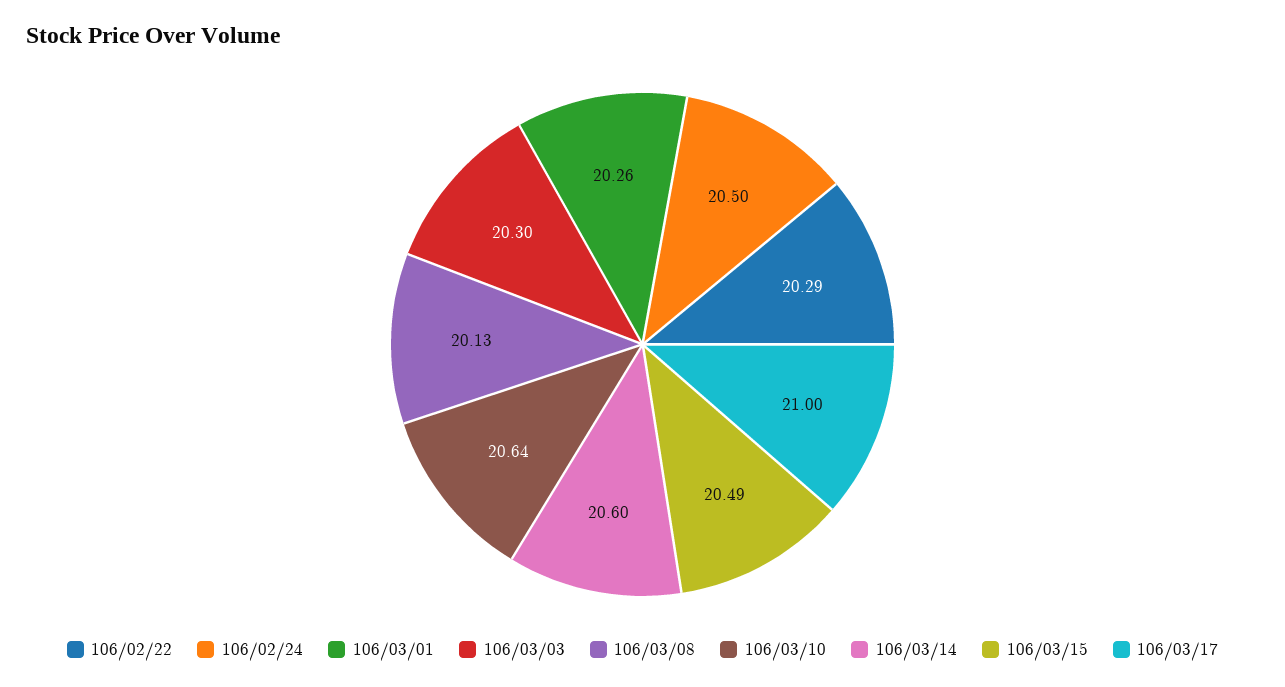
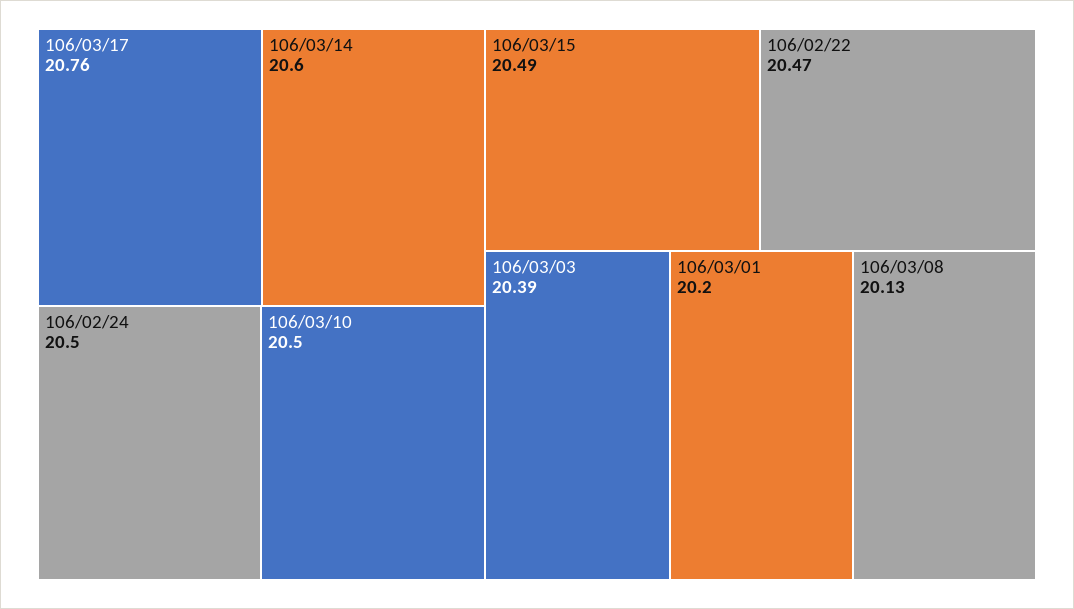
106/02/22: 20.29 -> 20.47
106/03/01: 20.26 -> 20.2
106/03/03: 20.3 -> 20.39
106/03/10: 20.64 -> 20.5
106/03/17: 21 -> 20.76

